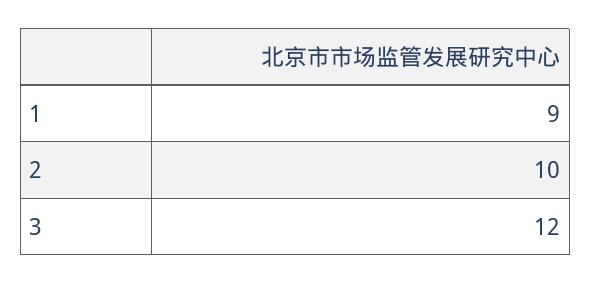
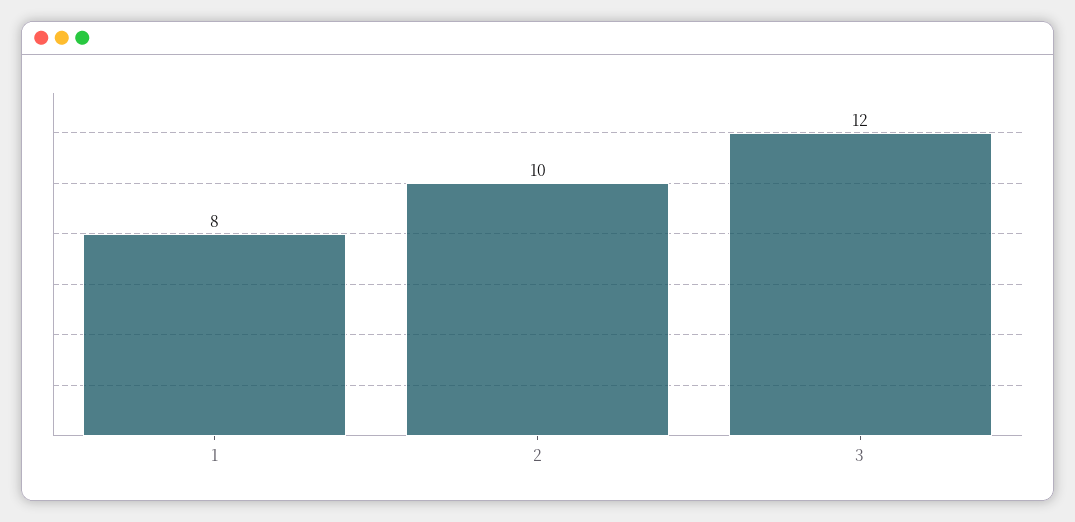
1: 9 -> 8

